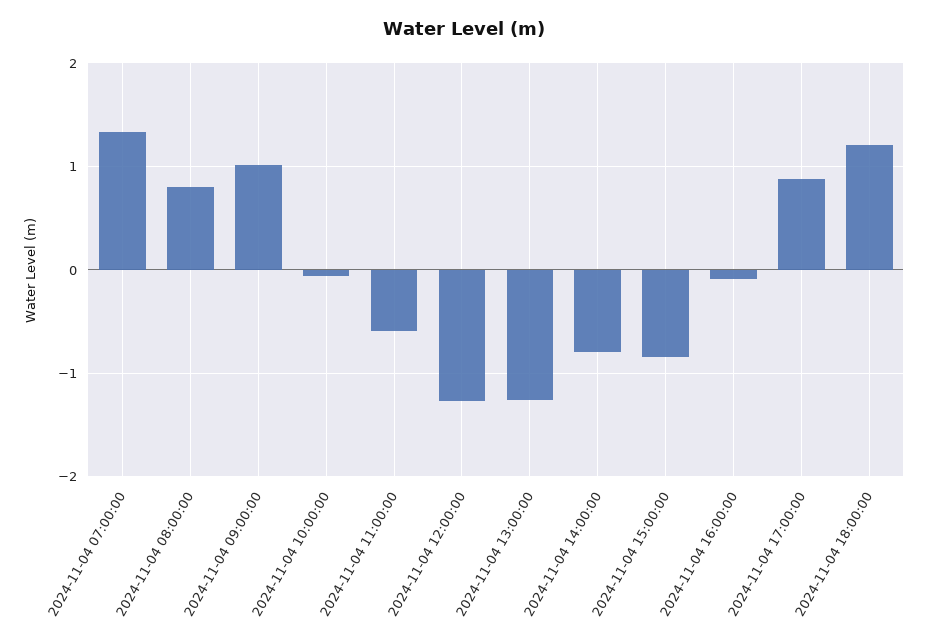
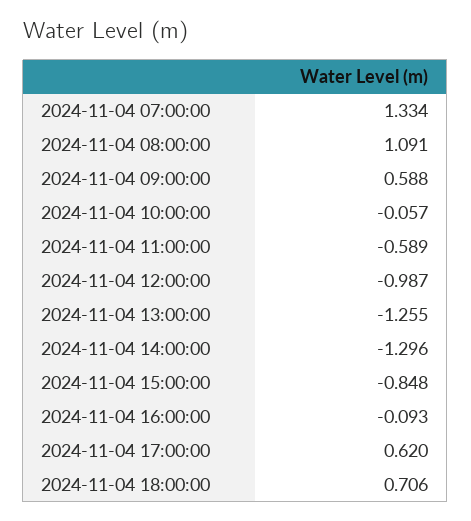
2024-11-04 08:00:00: 0.8 -> 1.091
2024-11-04 09:00:00: 1 -> 0.588
2024-11-04 12:00:00: -1.3 -> -0.987
2024-11-04 14:00:00: -0.8 -> -1.296
2024-11-04 17:00:00: 0.9 -> 0.62
2024-11-04 18:00:00: 1.2 -> 0.706

